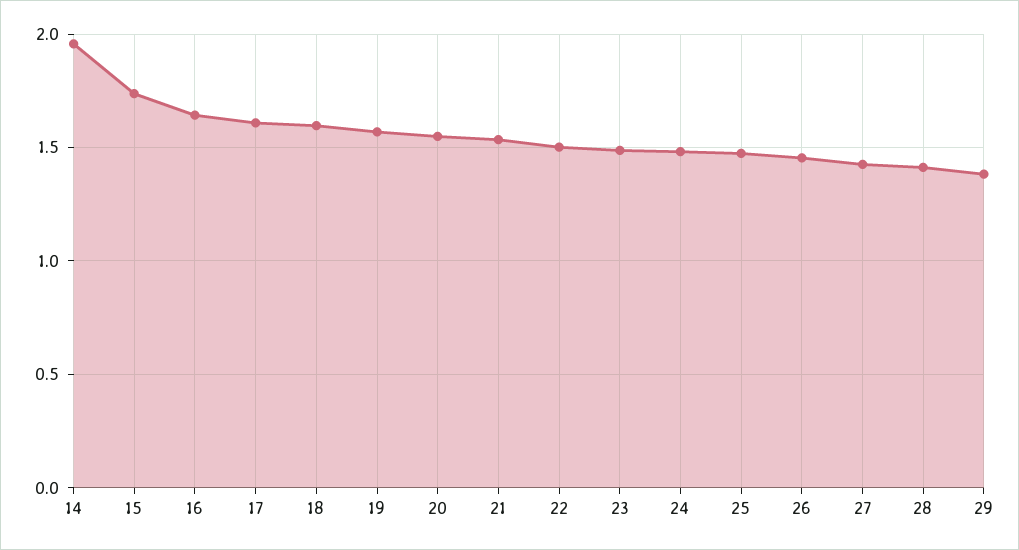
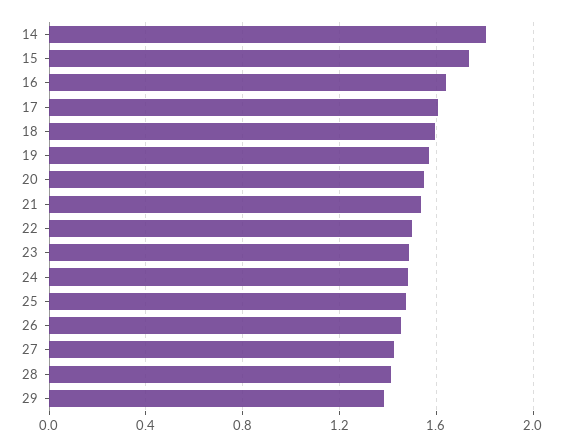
14: 1.95 -> 1.8

